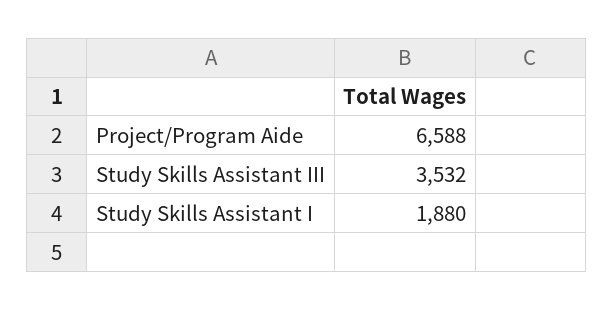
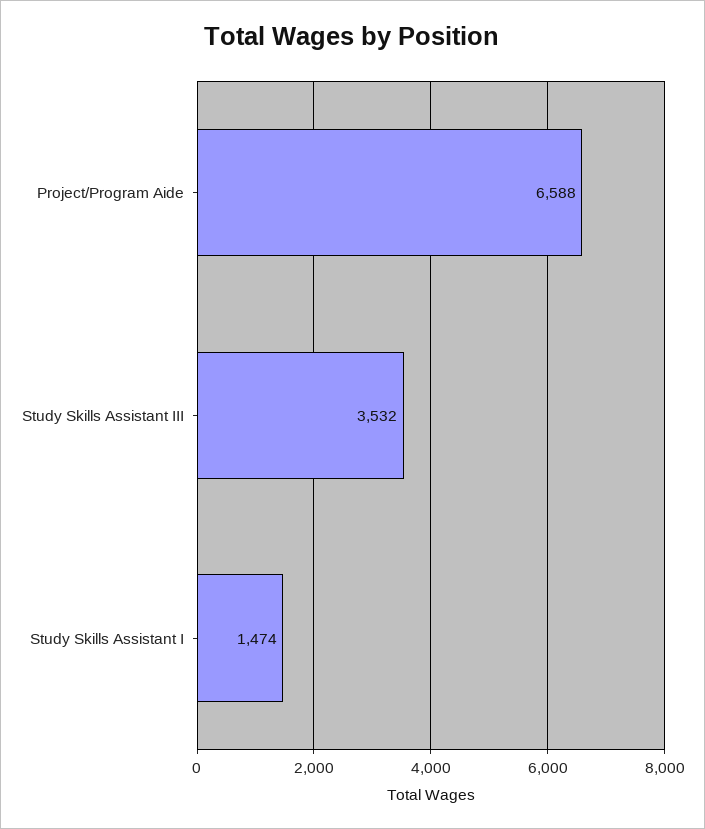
Study Skills Assistant I: 1880 -> 1474

